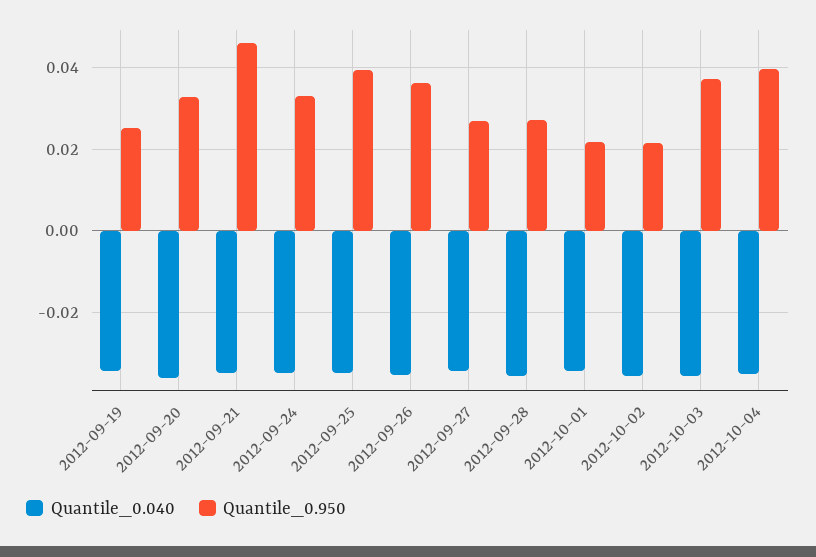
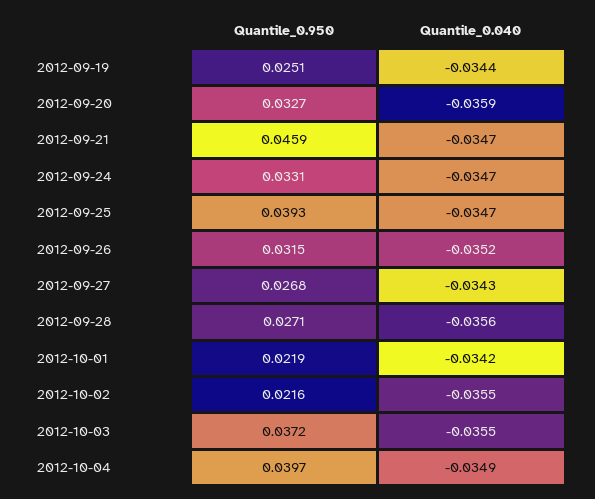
Quantile_0.950, 2012-09-26: 0.036 -> 0.0315

